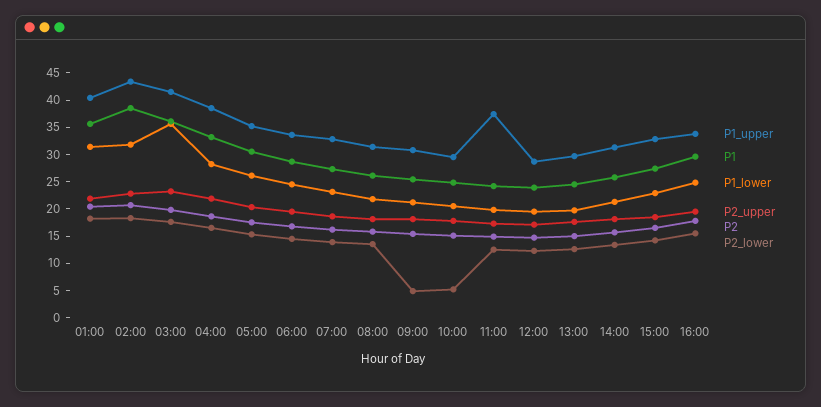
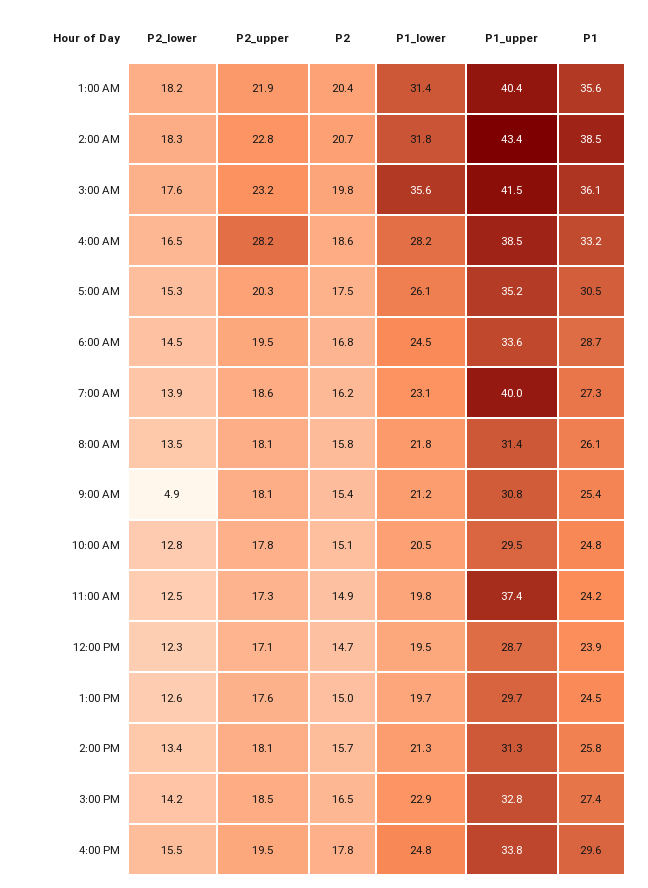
P2_upper, 04:00: 22.5 -> 28.2
P1_upper, 07:00: 32.5 -> 40
P2_lower, 10:00: 5 -> 12.8

